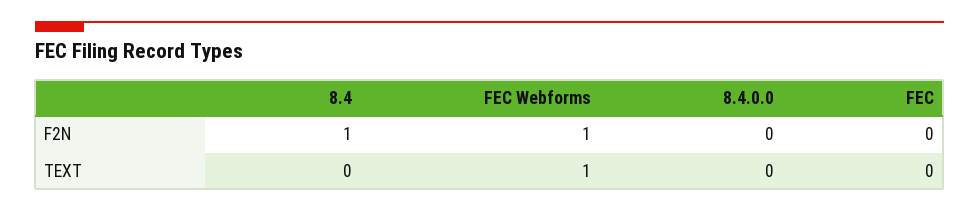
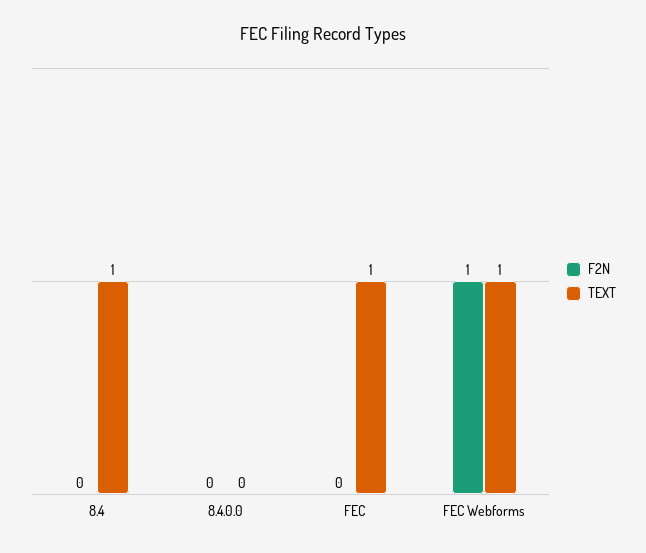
F2N, 8.4: 1 -> 0
TEXT, 8.4: 0 -> 1
TEXT, FEC: 0 -> 1

